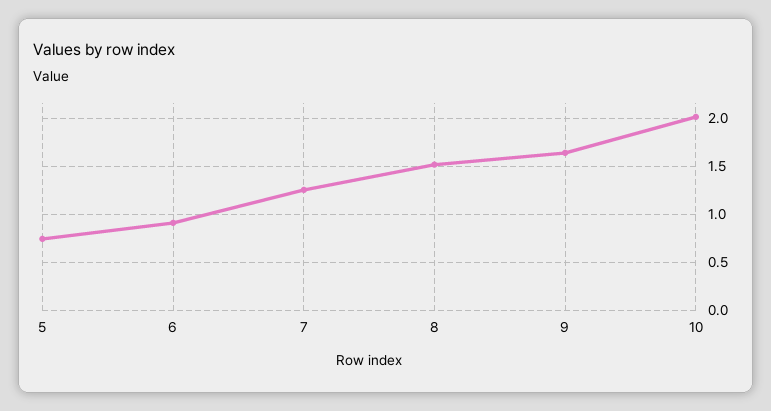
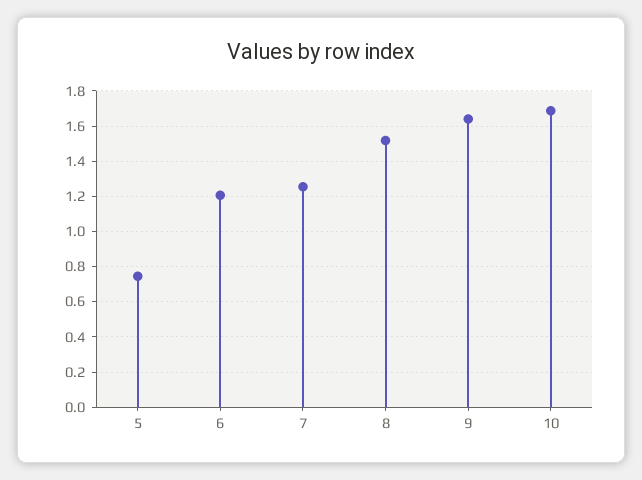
6: 0.9 -> 1.2
10: 2 -> 1.7

